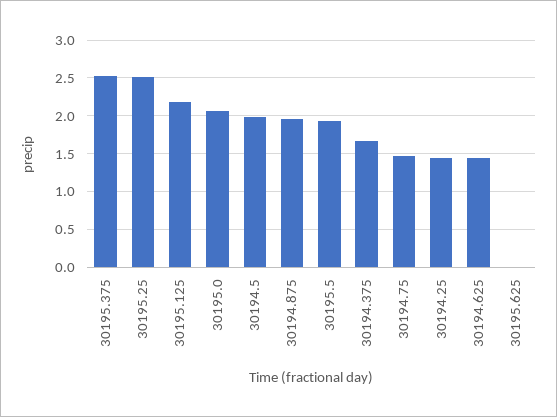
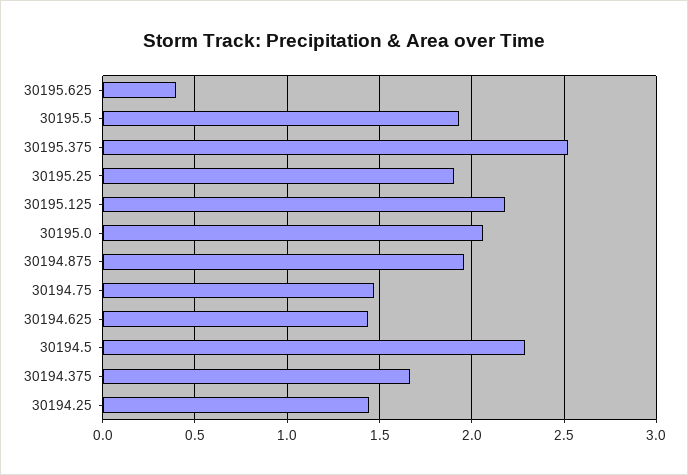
30195.25: 2.5 -> 1.9
30194.5: 2 -> 2.3
30195.625: 0 -> 0.4

